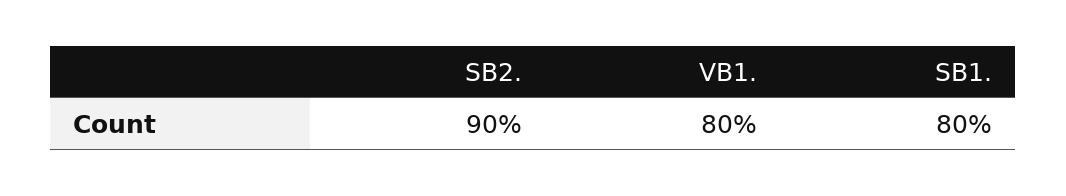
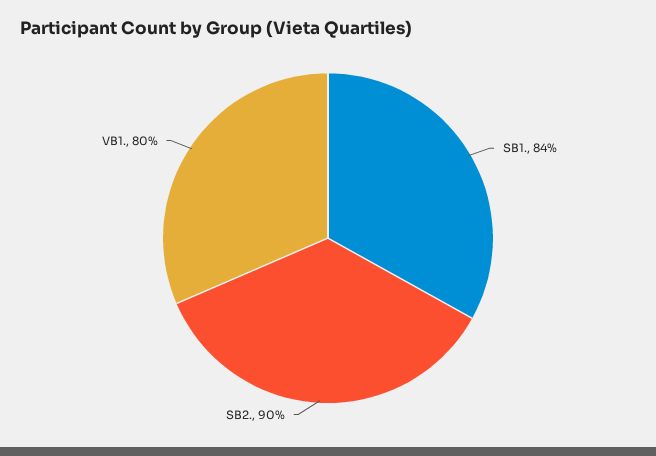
SB1.: 80 -> 84

